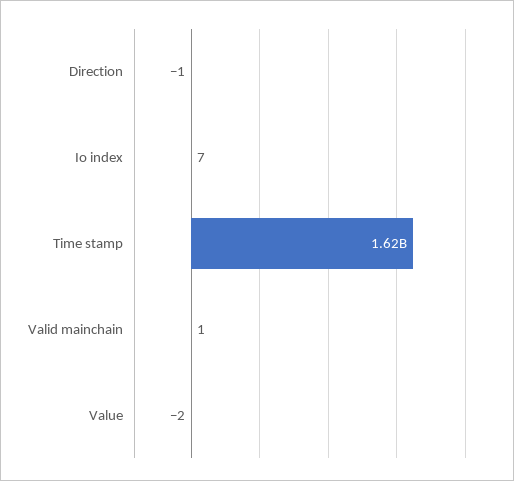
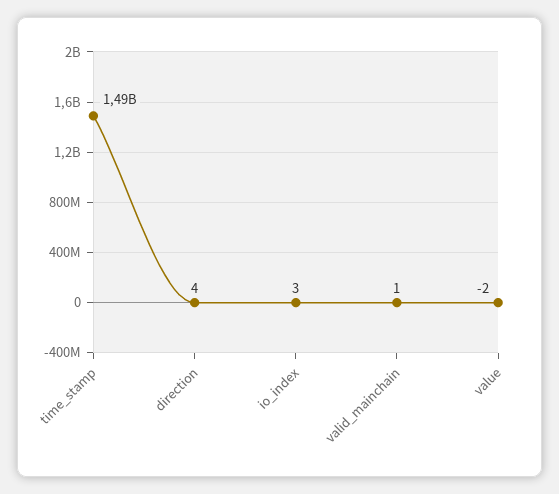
Direction: -1 -> 4
Io index: 7 -> 3
Time stamp: 1620000000 -> 1490000000

